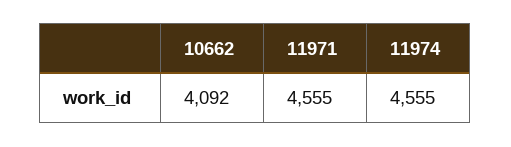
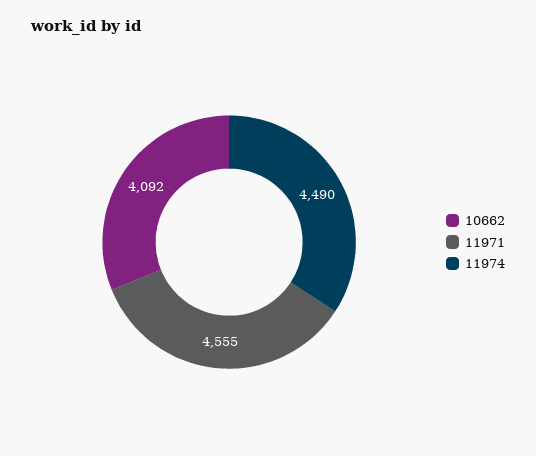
11974: 4555 -> 4490

